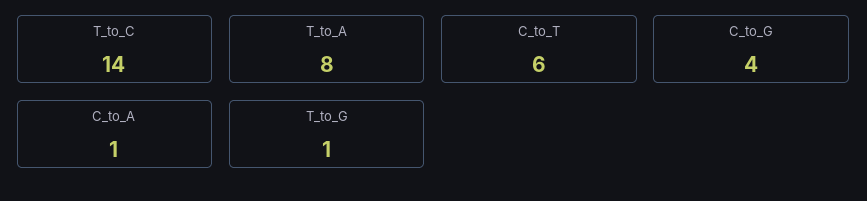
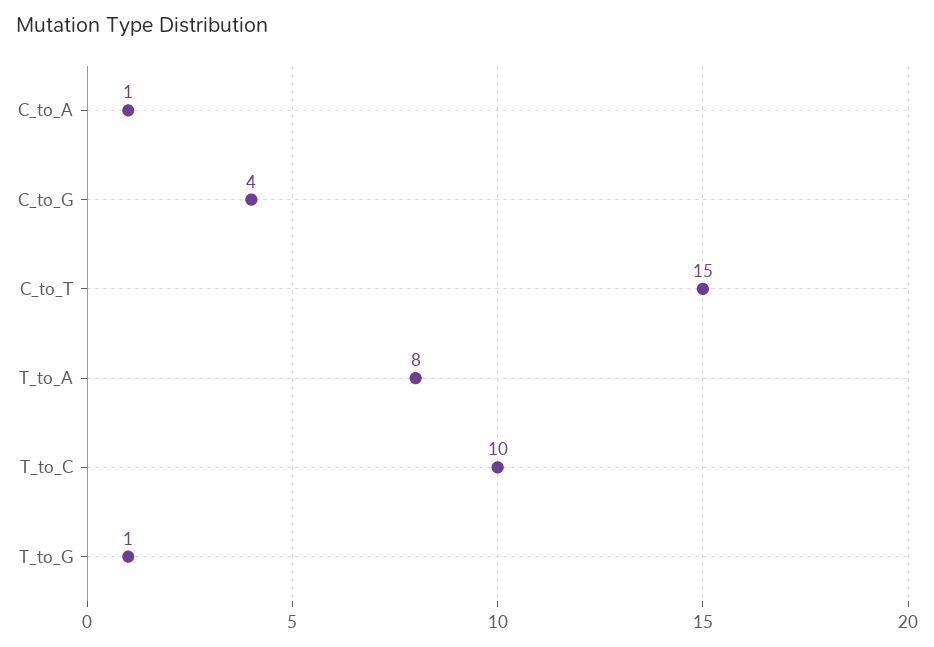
T_to_C: 14 -> 10
C_to_T: 6 -> 15

